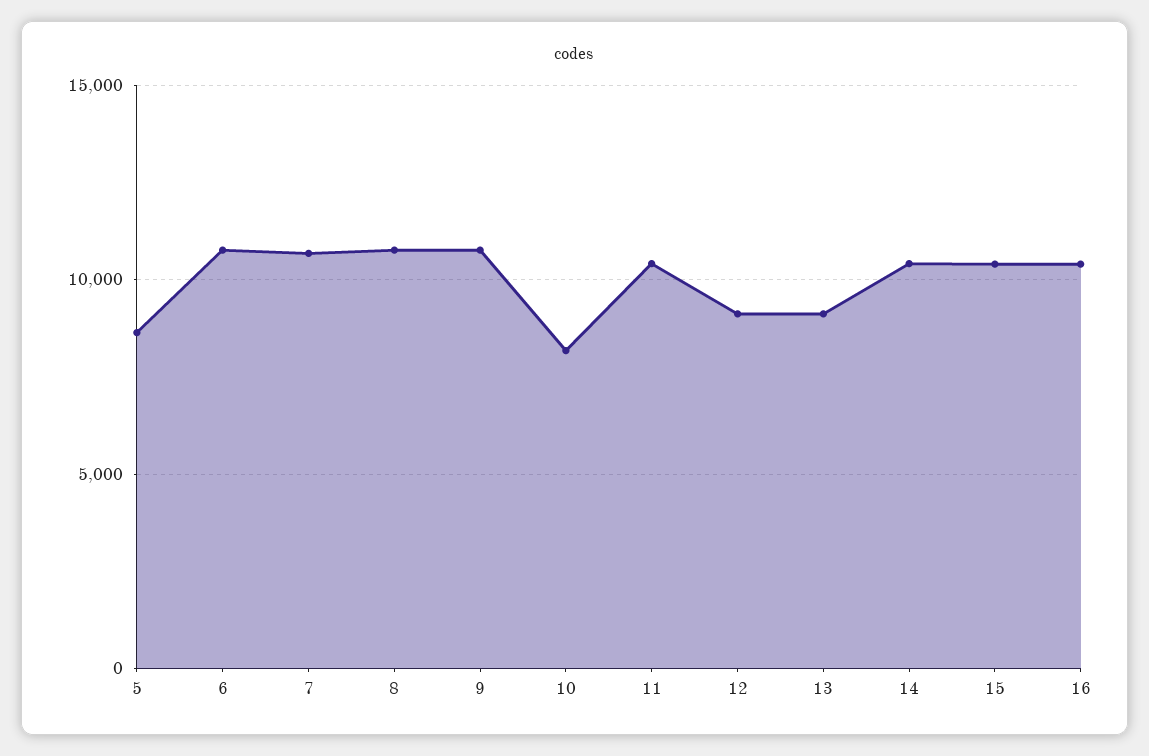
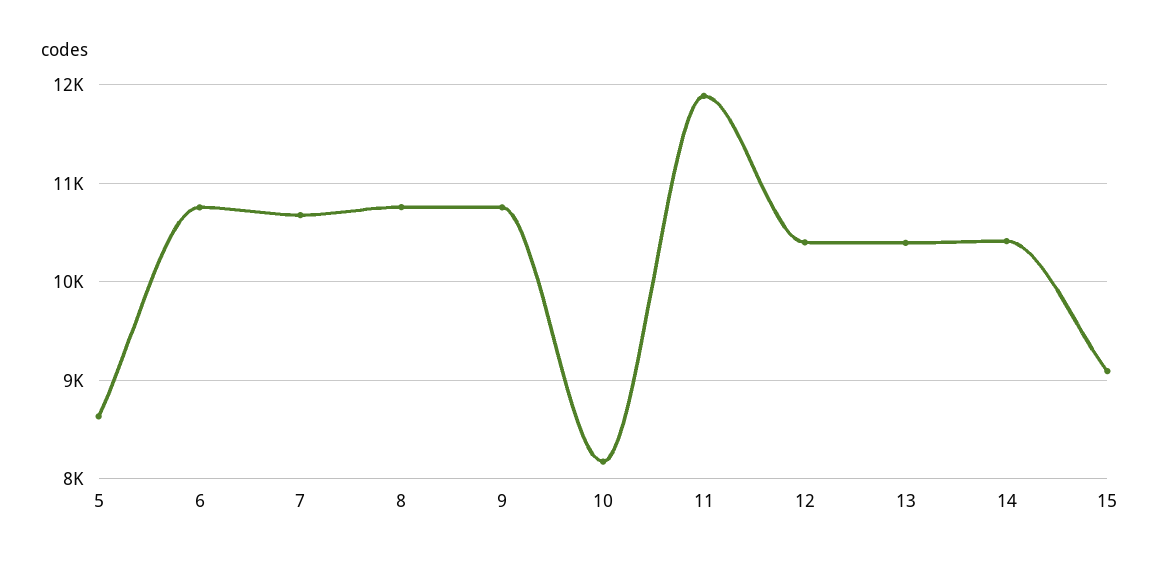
11: 10500 -> 11900
12: 9000 -> 10400
13: 9000 -> 10400
15: 10500 -> 9100
16: 10500 -> none

